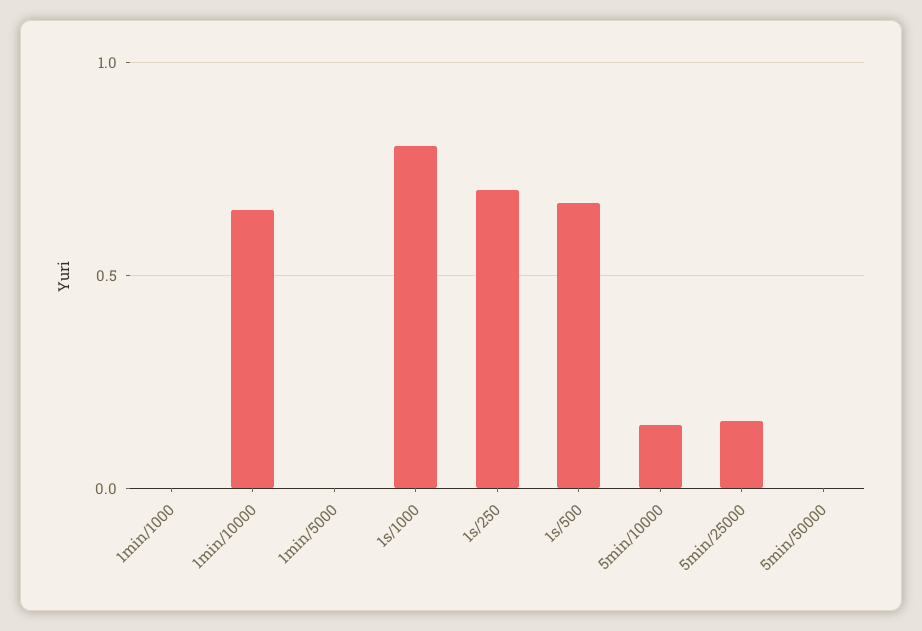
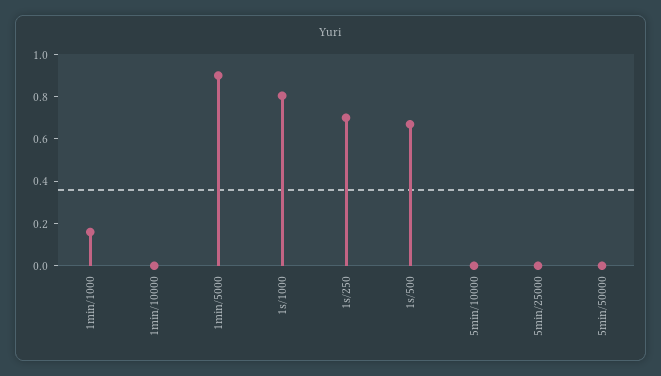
1min/1000: 0 -> 0.15
1min/10000: 0.65 -> 0
1min/5000: 0 -> 0.9
5min/10000: 0.15 -> 0
5min/25000: 0.15 -> 0

